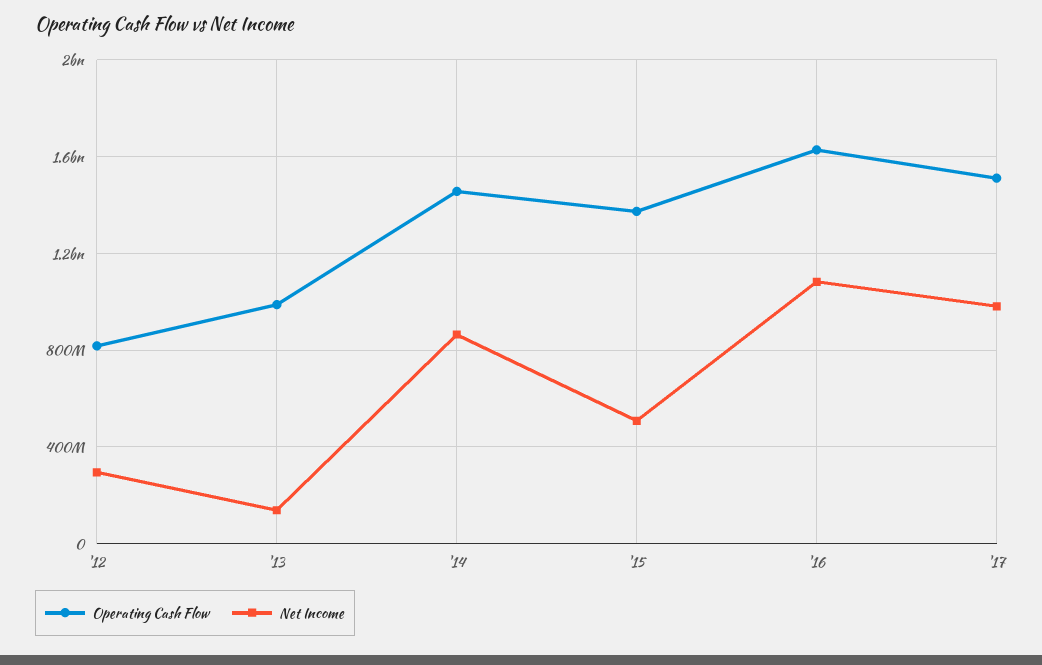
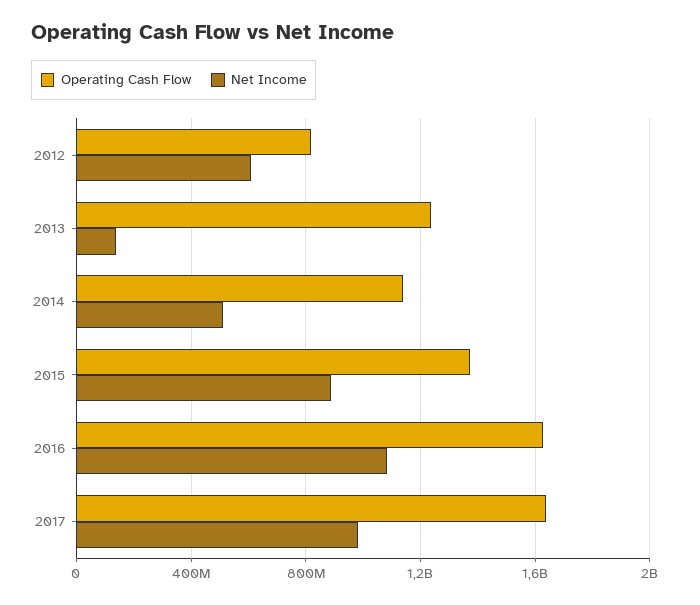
Net Income, '12: 300000000 -> 600000000
Operating Cash Flow, '13: 1000000000 -> 1250000000
Operating Cash Flow, '14: 1450000000 -> 1150000000
Net Income, '14: 850000000 -> 500000000
Net Income, '15: 500000000 -> 900000000
Operating Cash Flow, '17: 1500000000 -> 1650000000

